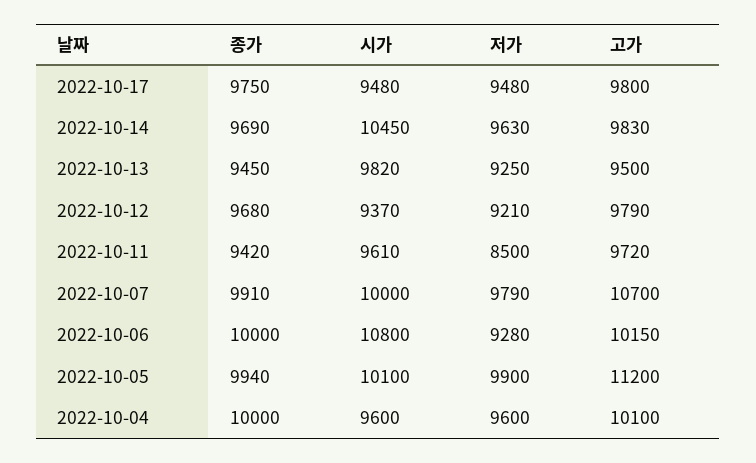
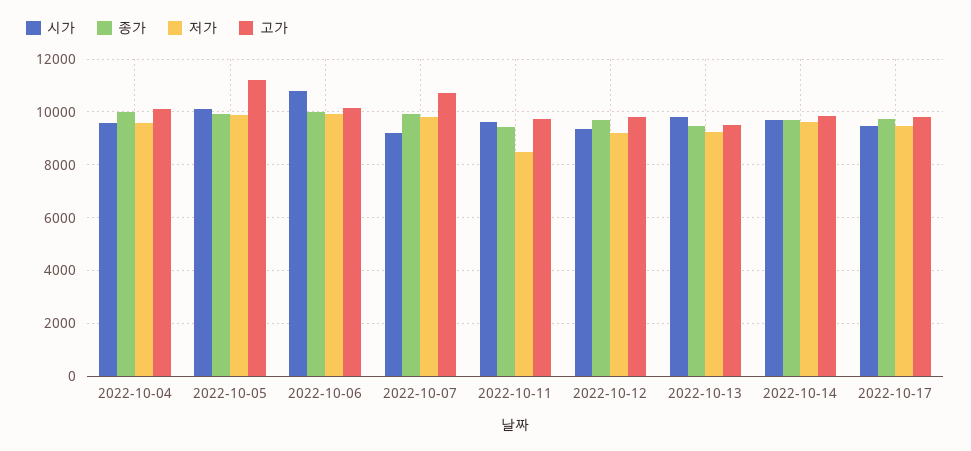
시가, 2022-10-14: 10450 -> 9750
시가, 2022-10-07: 10000 -> 9250
저가, 2022-10-06: 9280 -> 10000

